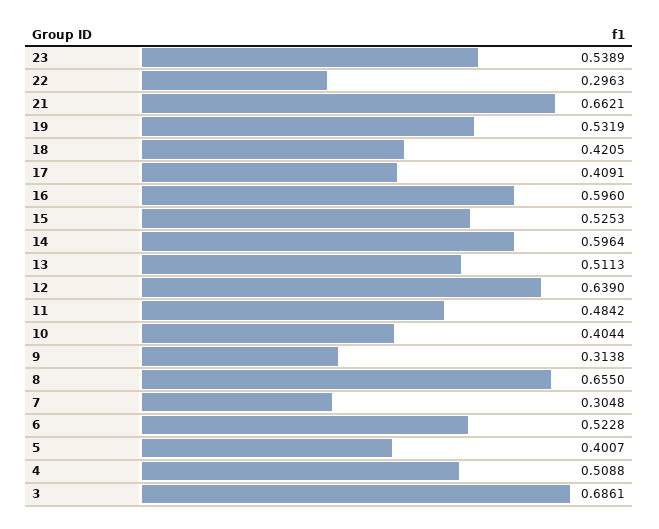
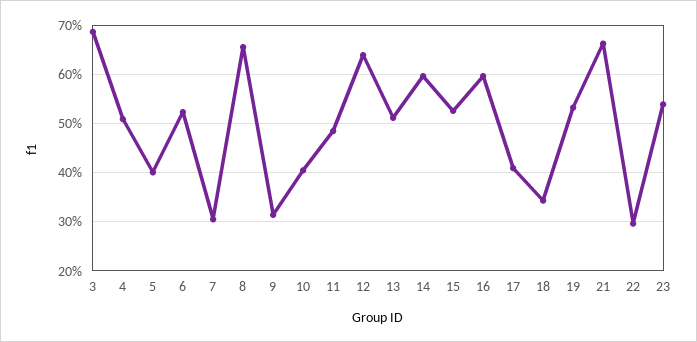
18: 0.4205 -> 0.34

